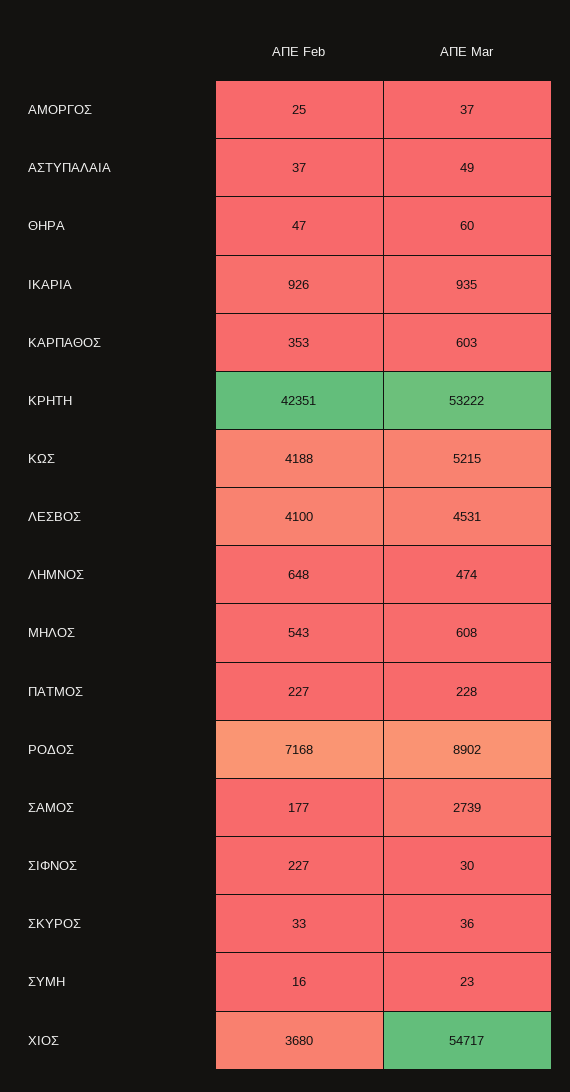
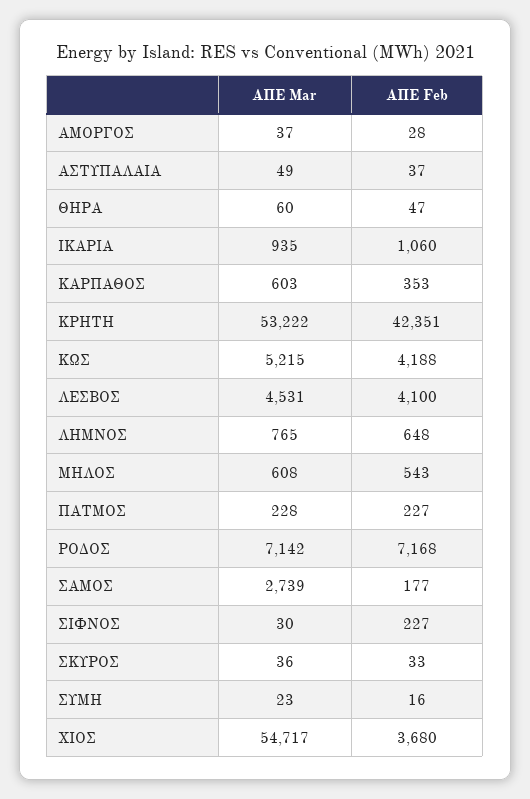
ΑΠΕ Feb, ΑΜΟΡΓΟΣ: 25 -> 28
ΑΠΕ Feb, ΙΚΑΡΙΑ: 926 -> 1060
ΑΠΕ Mar, ΛΗΜΝΟΣ: 474 -> 765
ΑΠΕ Mar, ΡΟΔΟΣ: 8902 -> 7142

